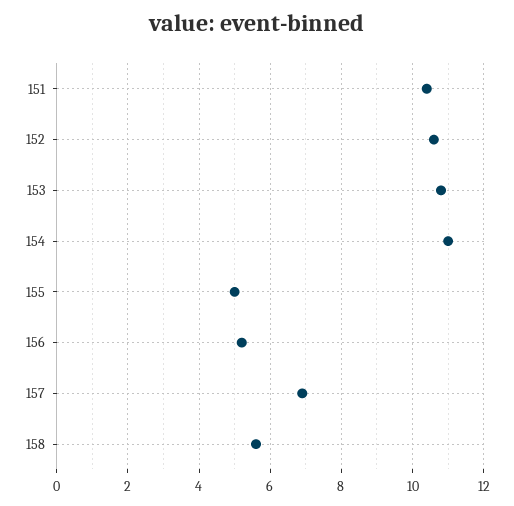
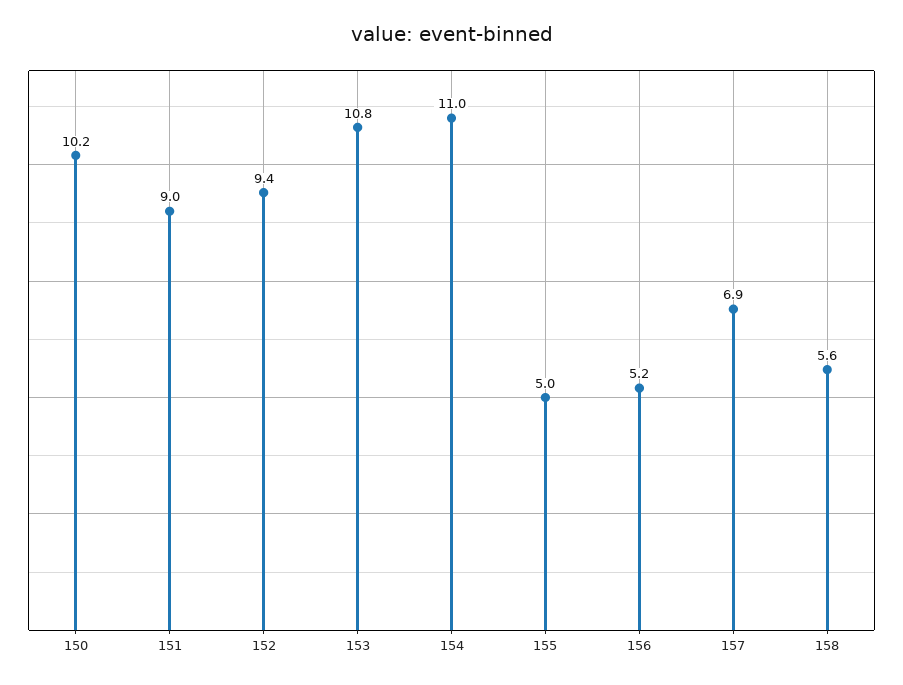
151: 10.5 -> 9
152: 10.5 -> 9.4
150: none -> 10.2

